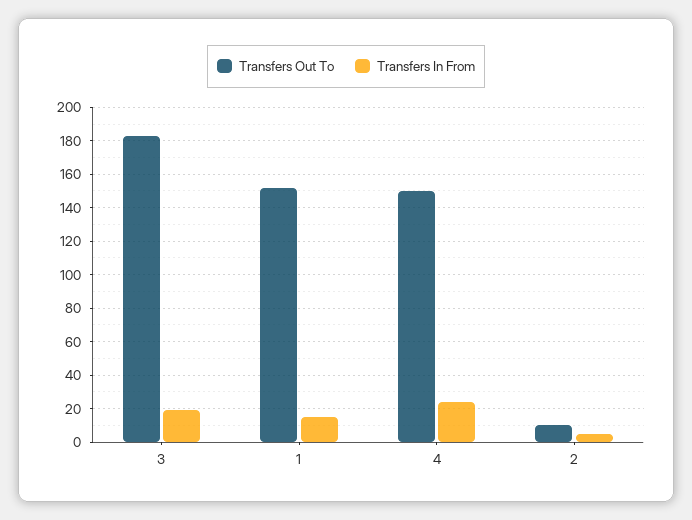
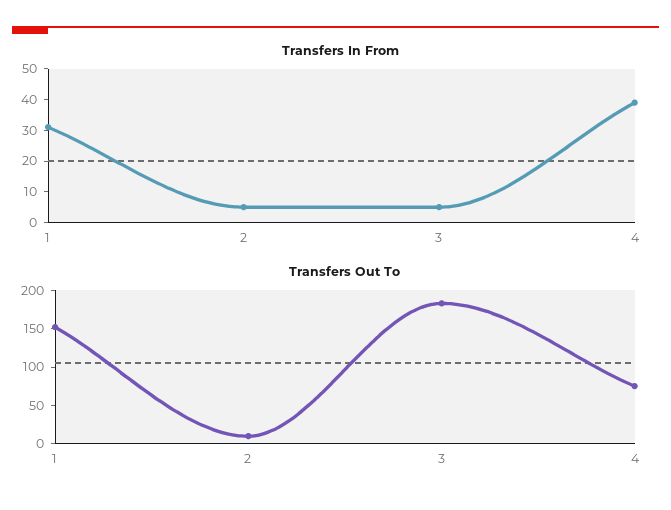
Transfers In From, 3: 20 -> 5
Transfers In From, 1: 15 -> 30
Transfers Out To, 4: 150 -> 75
Transfers In From, 4: 25 -> 40

